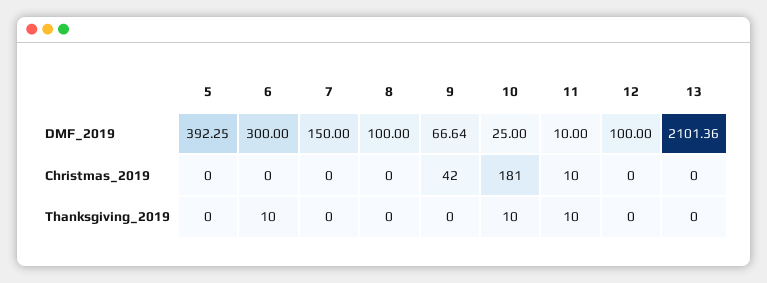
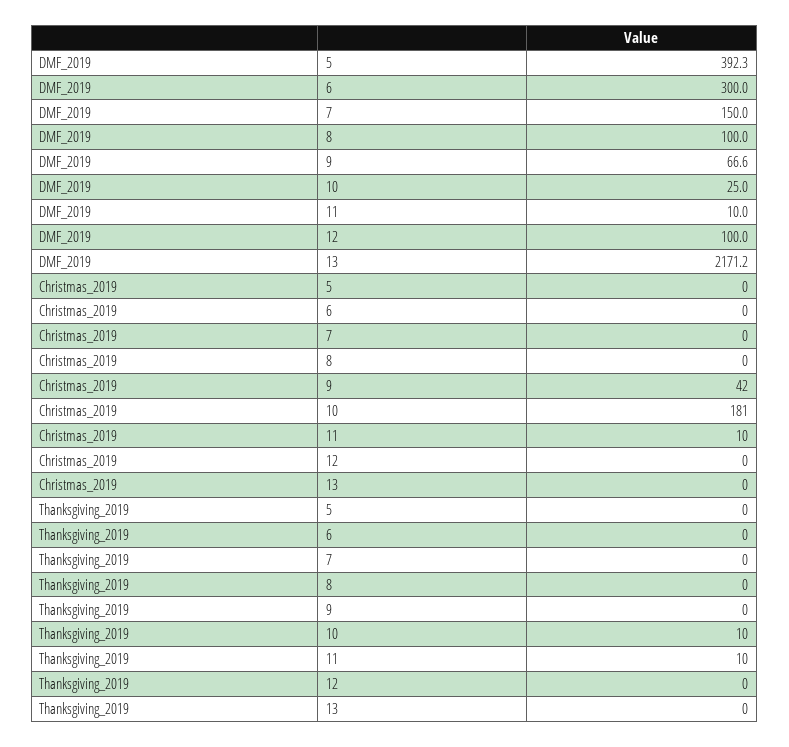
13, DMF_2019: 2101.36 -> 2171.2
6, Thanksgiving_2019: 10 -> 0

